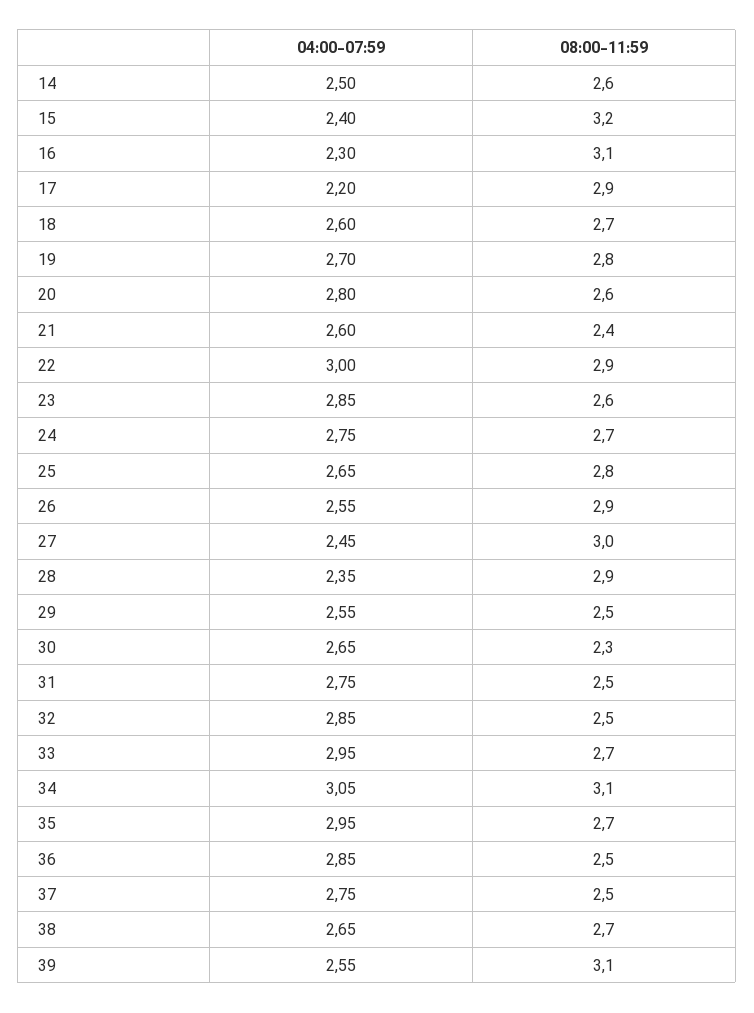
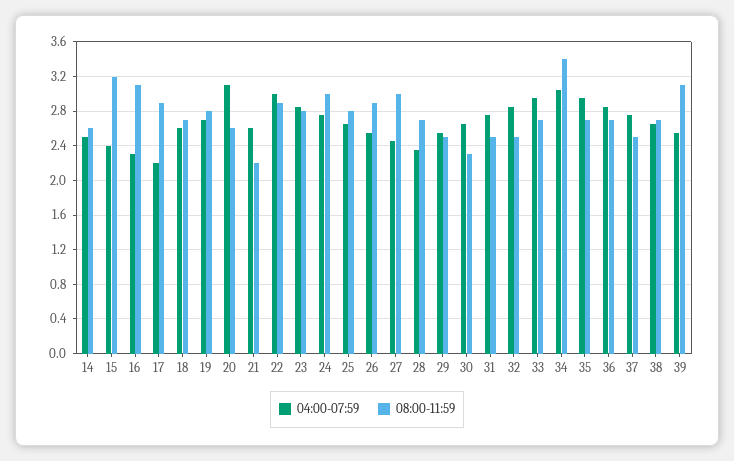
04:00-07:59, 20: 2.8 -> 3.1
08:00-11:59, 21: 2.4 -> 2.2
08:00-11:59, 23: 2.6 -> 2.8
08:00-11:59, 24: 2.7 -> 3
08:00-11:59, 28: 2.9 -> 2.7
08:00-11:59, 34: 3.1 -> 3.4
08:00-11:59, 36: 2.5 -> 2.7

